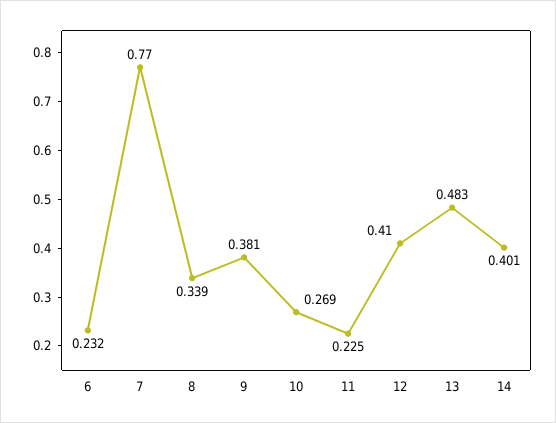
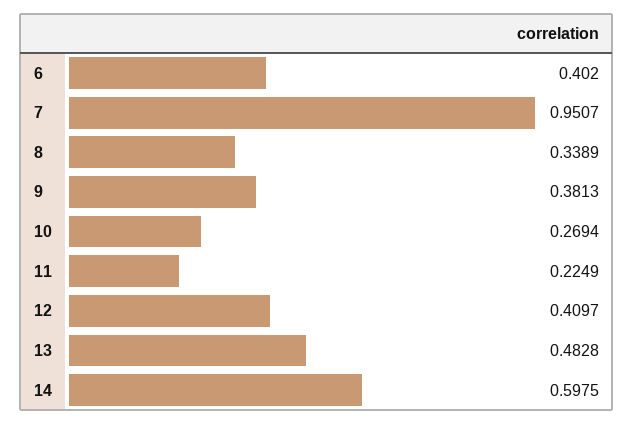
6: 0.232 -> 0.402
7: 0.77 -> 0.9507
14: 0.401 -> 0.5975

